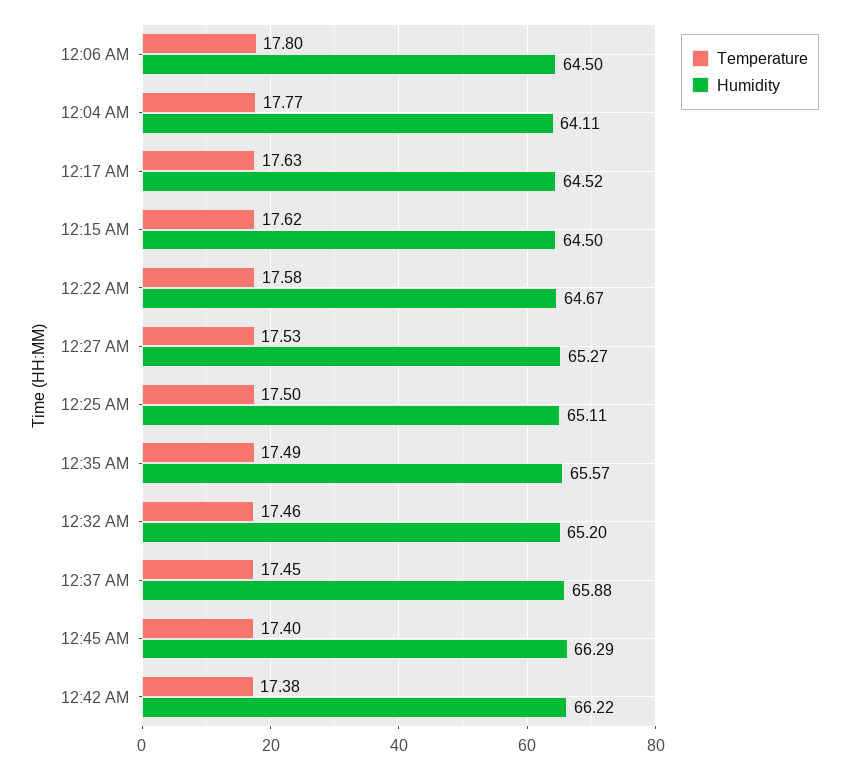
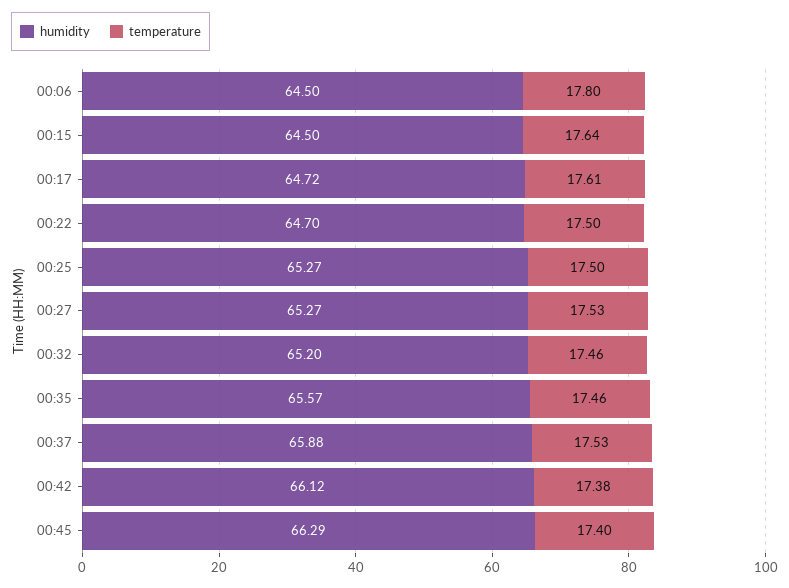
Temperature, 12:04 AM: 17.77 -> none
Humidity, 12:04 AM: 64.11 -> none
Temperature, 12:17 AM: 17.63 -> 17.61
Humidity, 12:17 AM: 64.52 -> 64.72
Temperature, 12:15 AM: 17.62 -> 17.64
Temperature, 12:22 AM: 17.58 -> 17.5
Humidity, 12:22 AM: 64.67 -> 64.7
Humidity, 12:25 AM: 65.11 -> 65.27
Temperature, 12:35 AM: 17.49 -> 17.46
Temperature, 12:37 AM: 17.45 -> 17.53
Humidity, 12:42 AM: 66.22 -> 66.12

